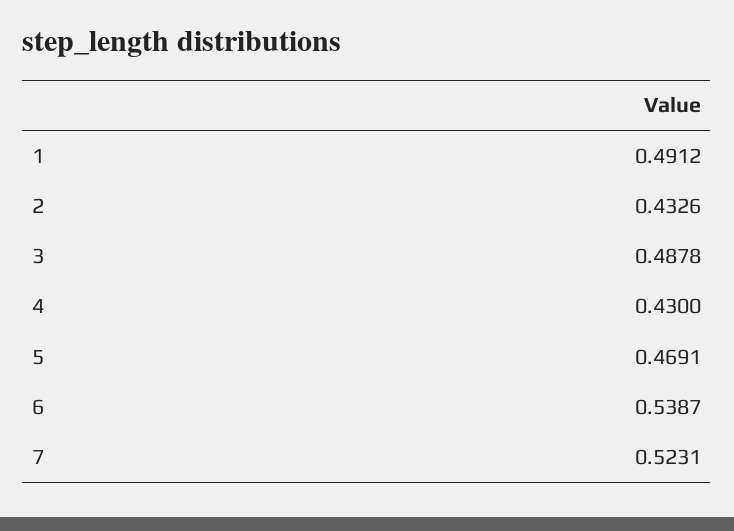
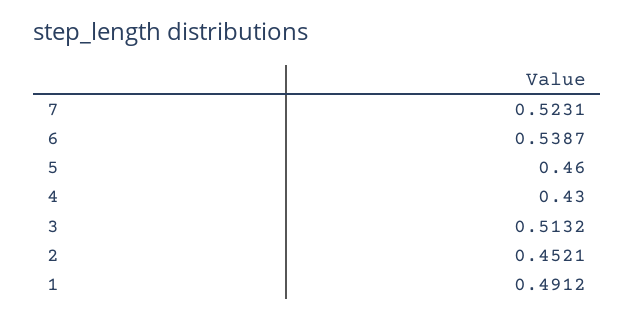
2: 0.4326 -> 0.4521
3: 0.4878 -> 0.5132
5: 0.4691 -> 0.46

